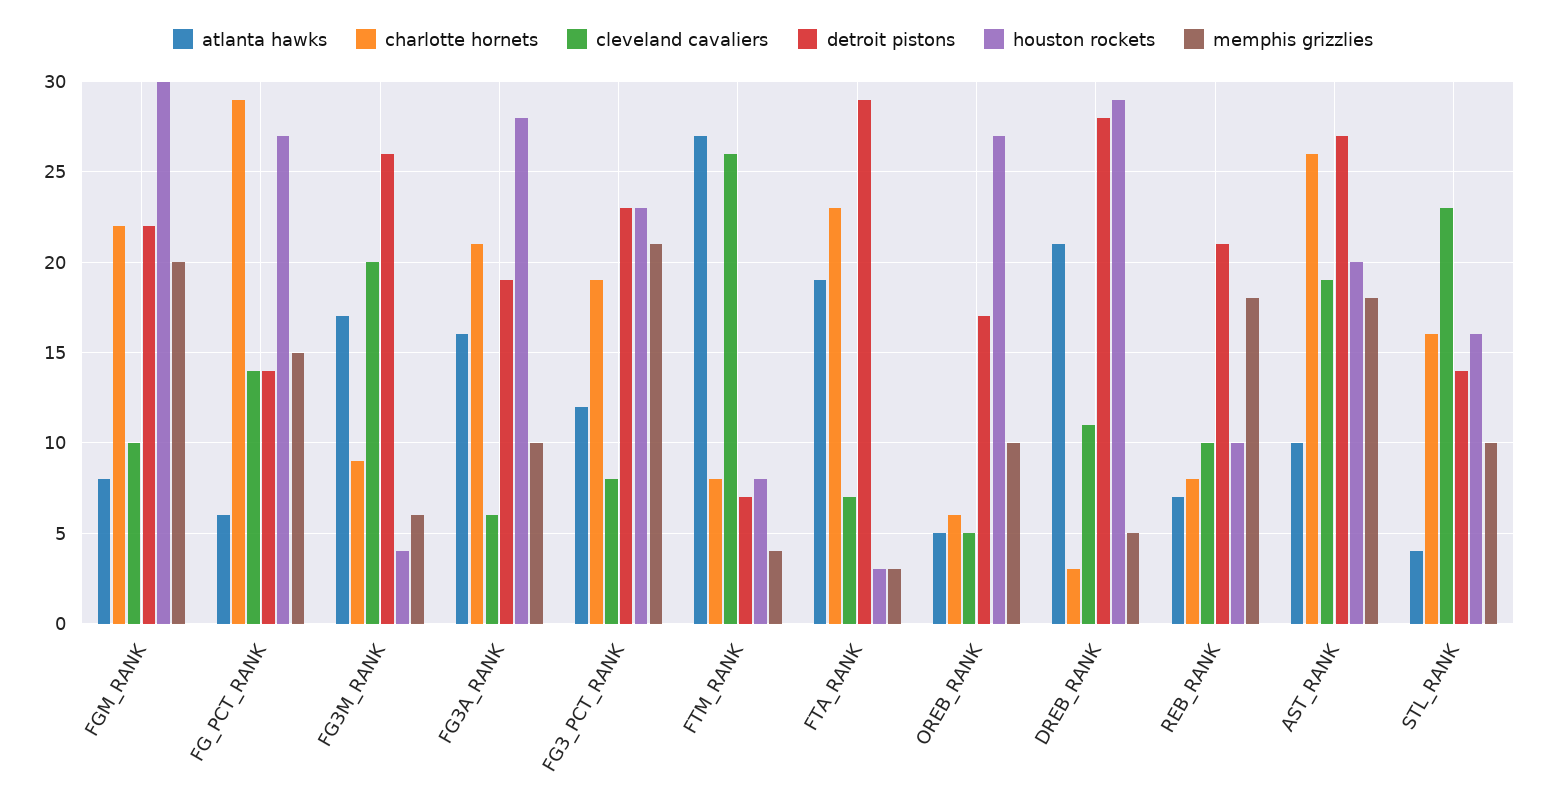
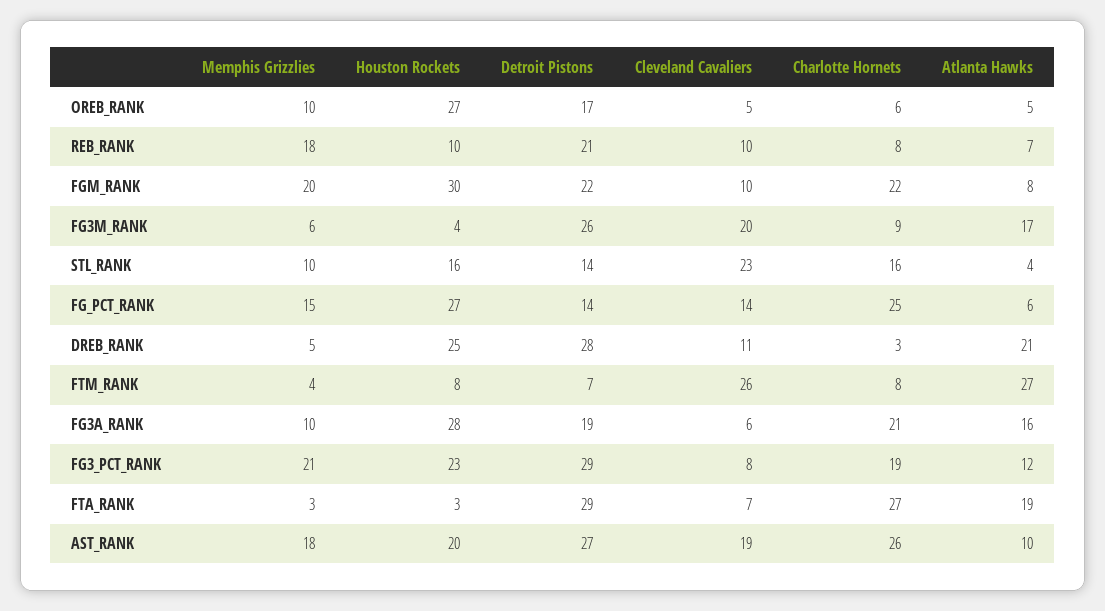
charlotte hornets, FG_PCT_RANK: 29 -> 25
detroit pistons, FG3_PCT_RANK: 23 -> 29
charlotte hornets, FTA_RANK: 23 -> 27
houston rockets, DREB_RANK: 29 -> 25

